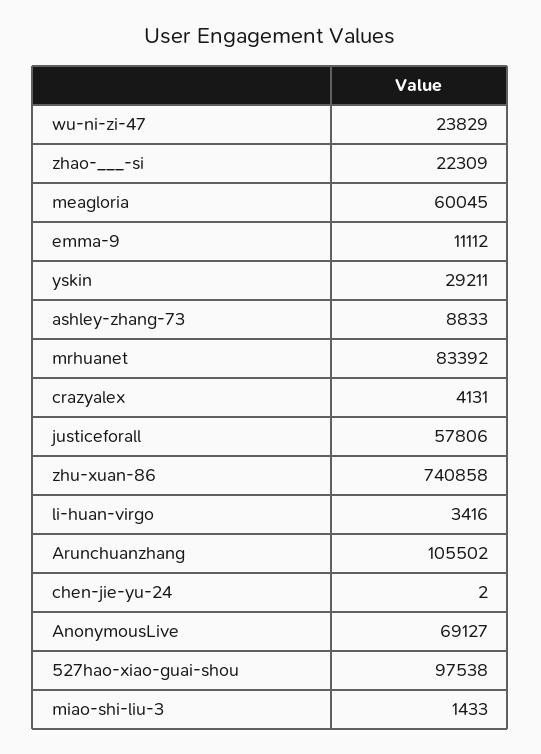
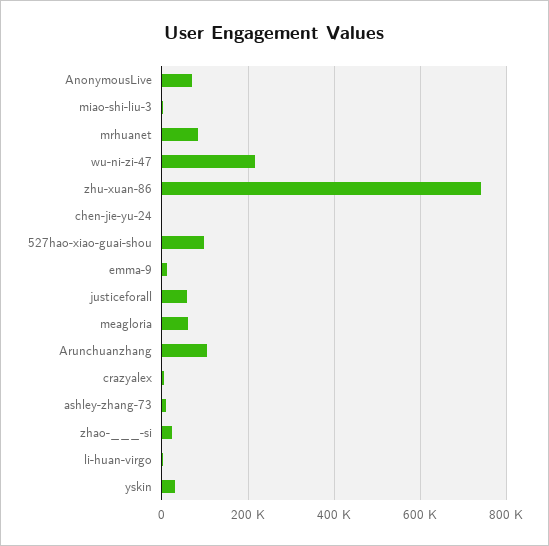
wu-ni-zi-47: 23829 -> 220000

